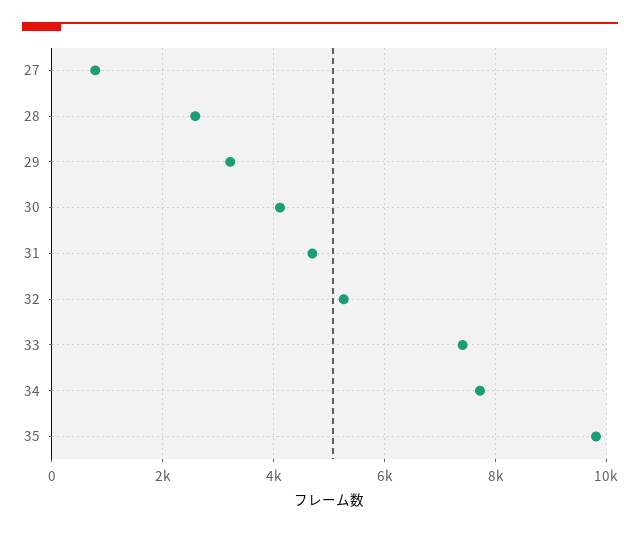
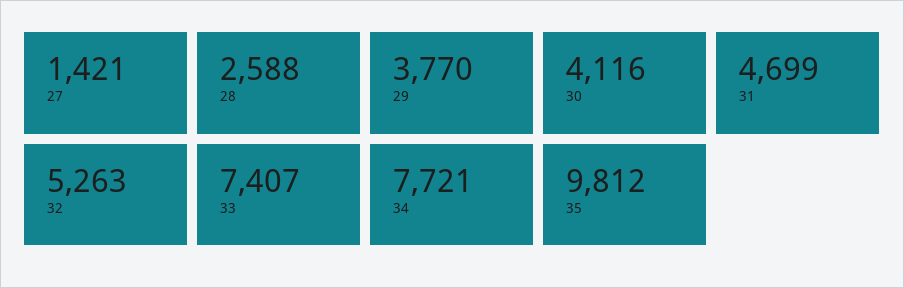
27: 800 -> 1421
29: 3200 -> 3770

